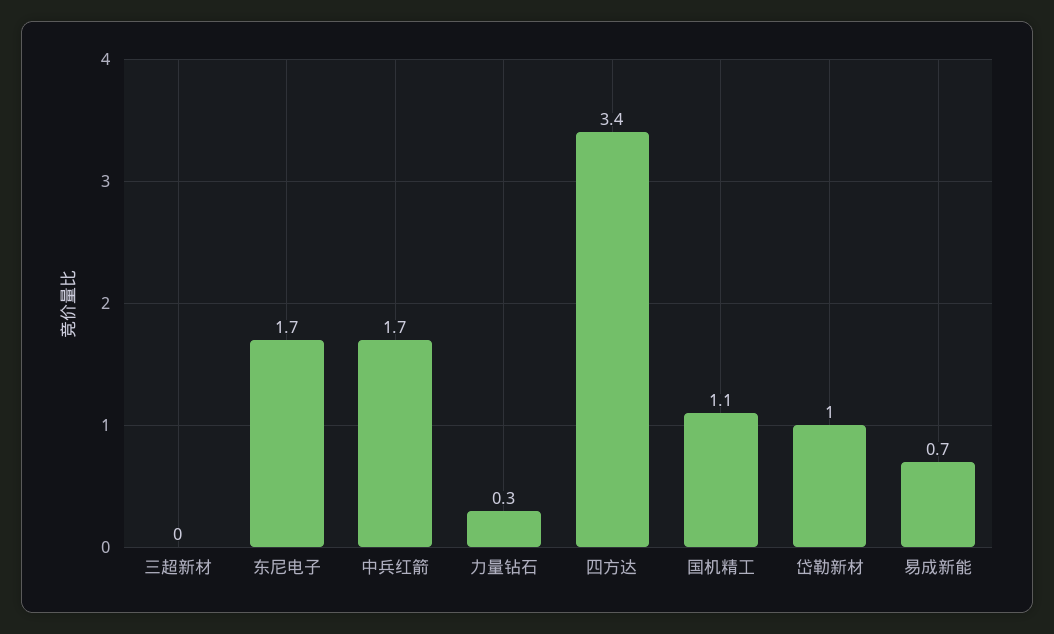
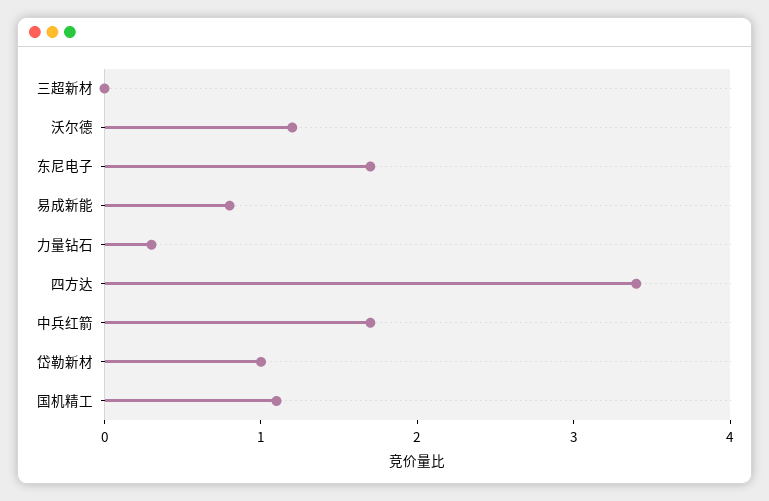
易成新能: 0.7 -> 0.8
沃尔德: none -> 1.2

